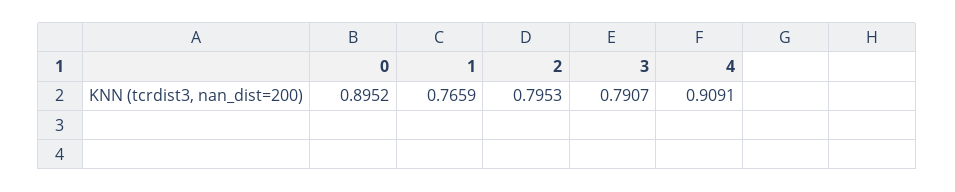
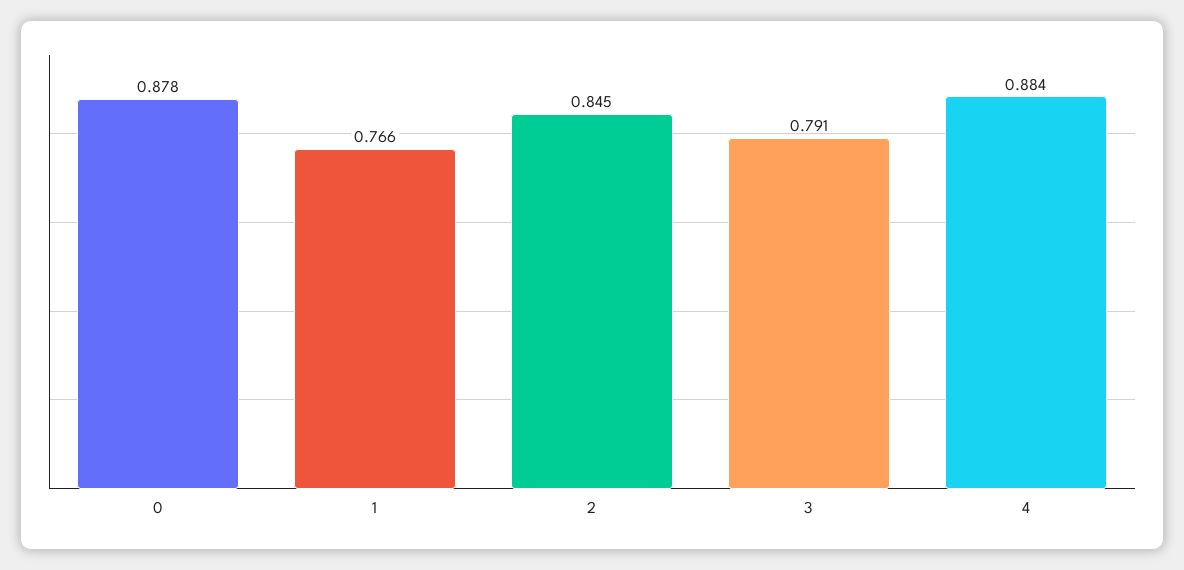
0: 0.8952 -> 0.878
2: 0.7953 -> 0.845
4: 0.9091 -> 0.884

